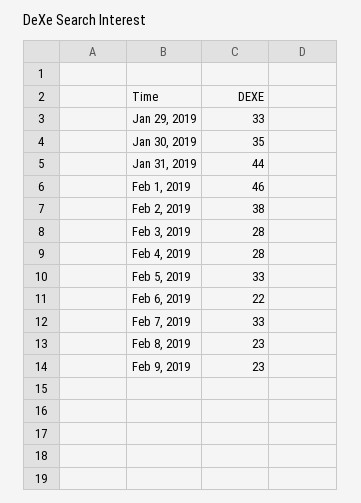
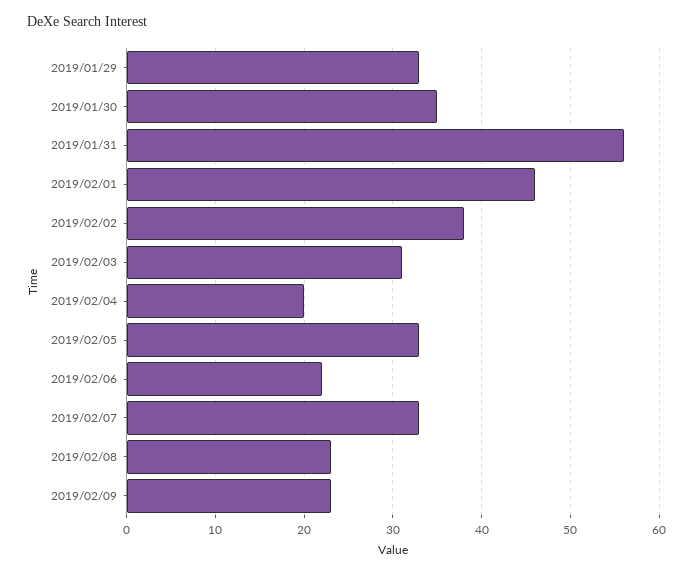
Jan 31, 2019: 44 -> 56
Feb 3, 2019: 28 -> 31
Feb 4, 2019: 28 -> 20

